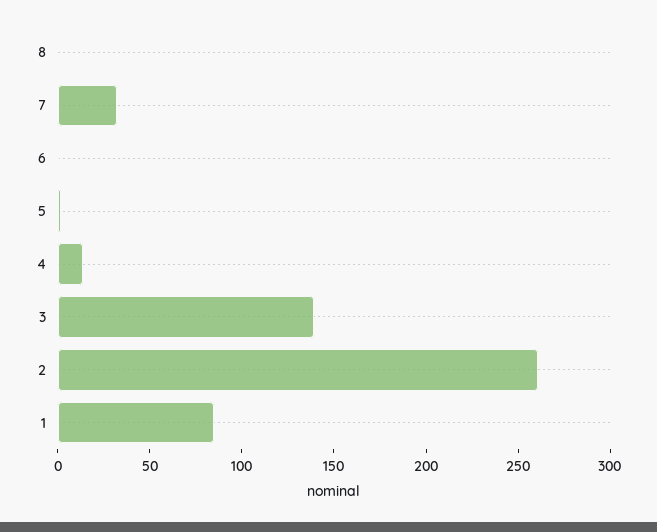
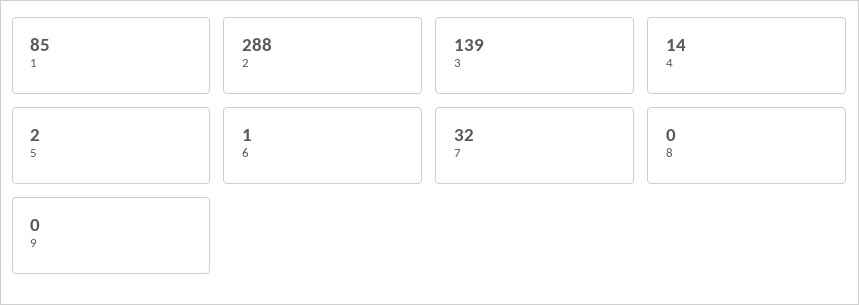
2: 260 -> 288
9: none -> 0

